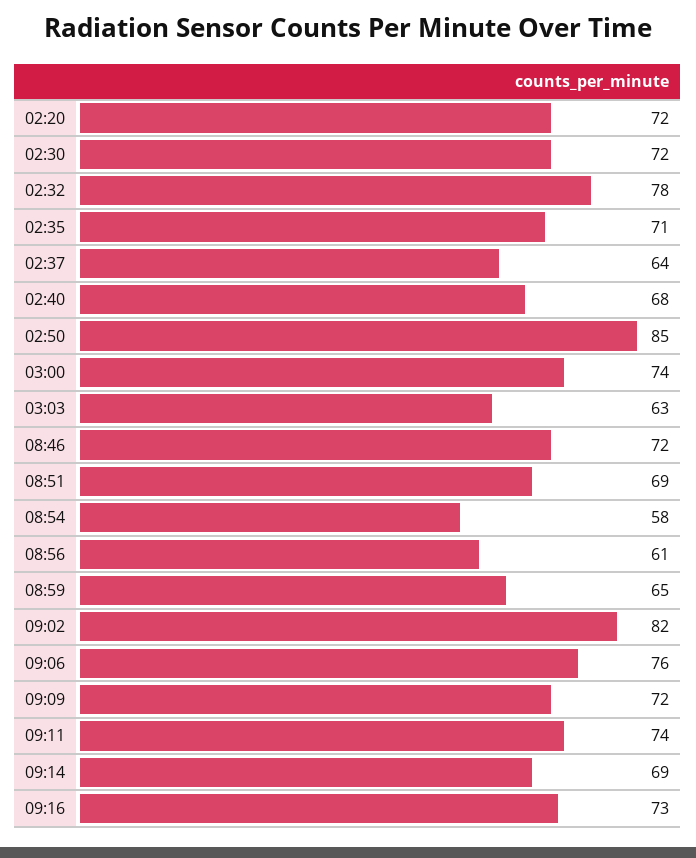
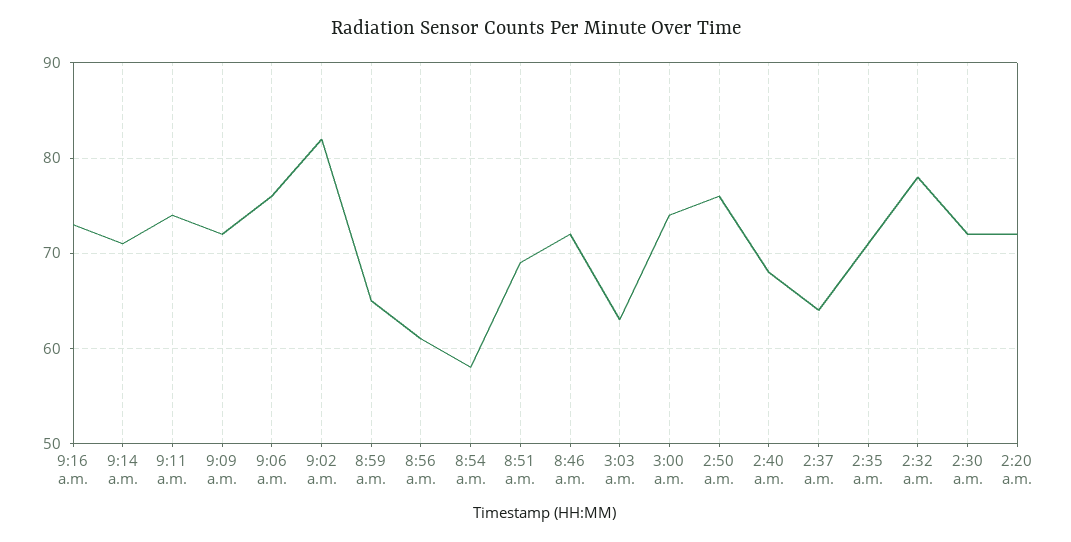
02:50: 85 -> 76
09:14: 69 -> 71

